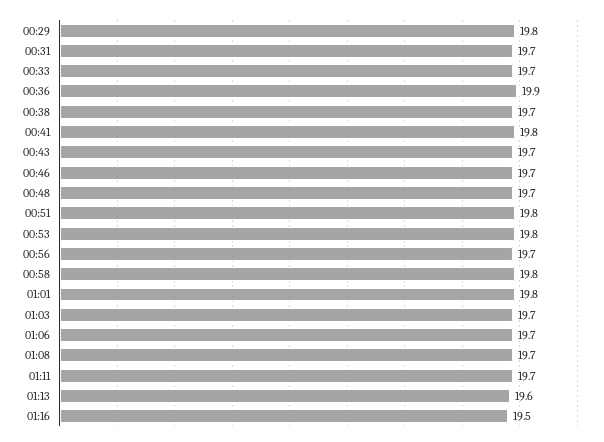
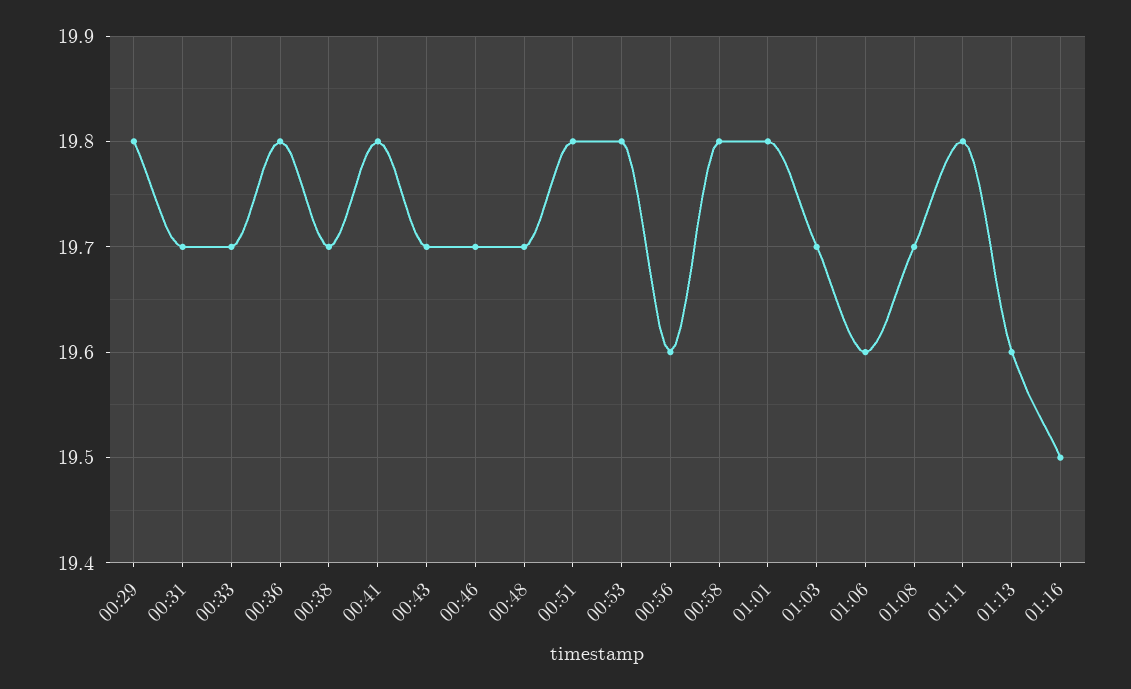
00:36: 19.9 -> 19.8
00:56: 19.7 -> 19.6
01:06: 19.7 -> 19.6
01:11: 19.7 -> 19.8

